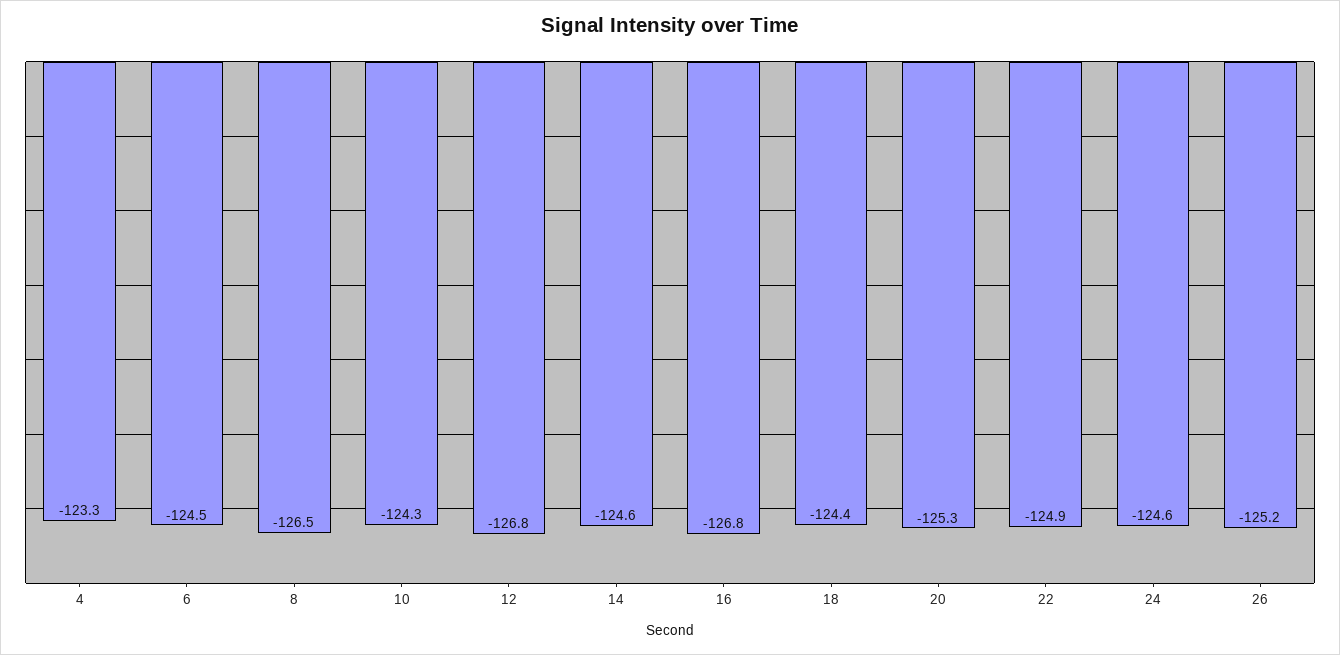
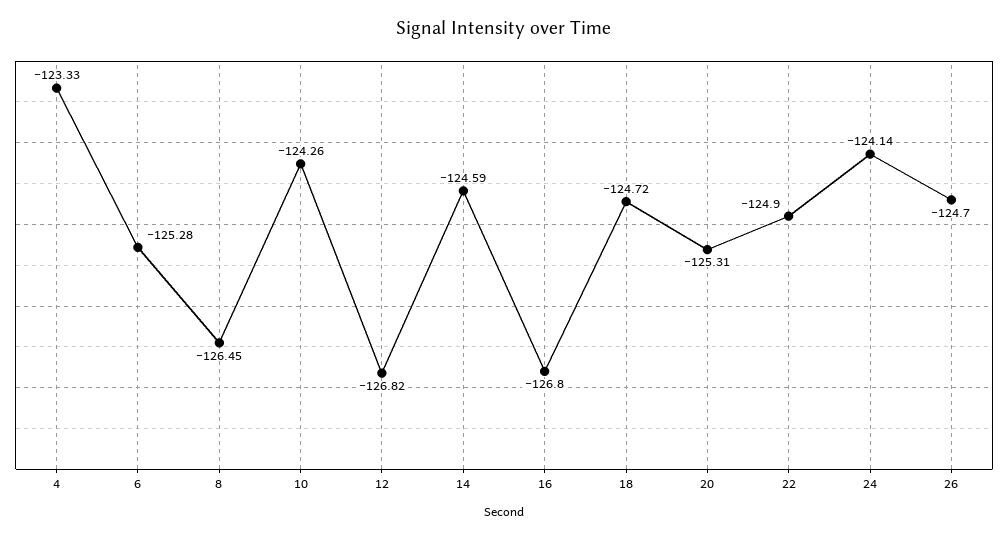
6: -124.5 -> -125.28
18: -124.4 -> -124.72
24: -124.6 -> -124.14
26: -125.2 -> -124.7

